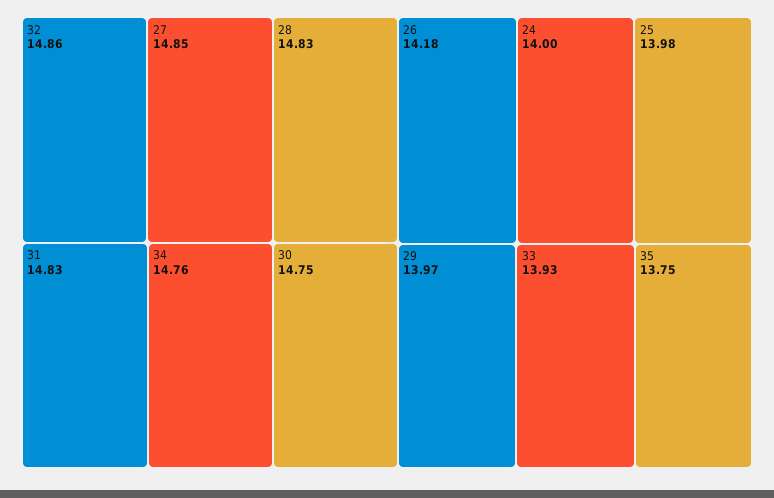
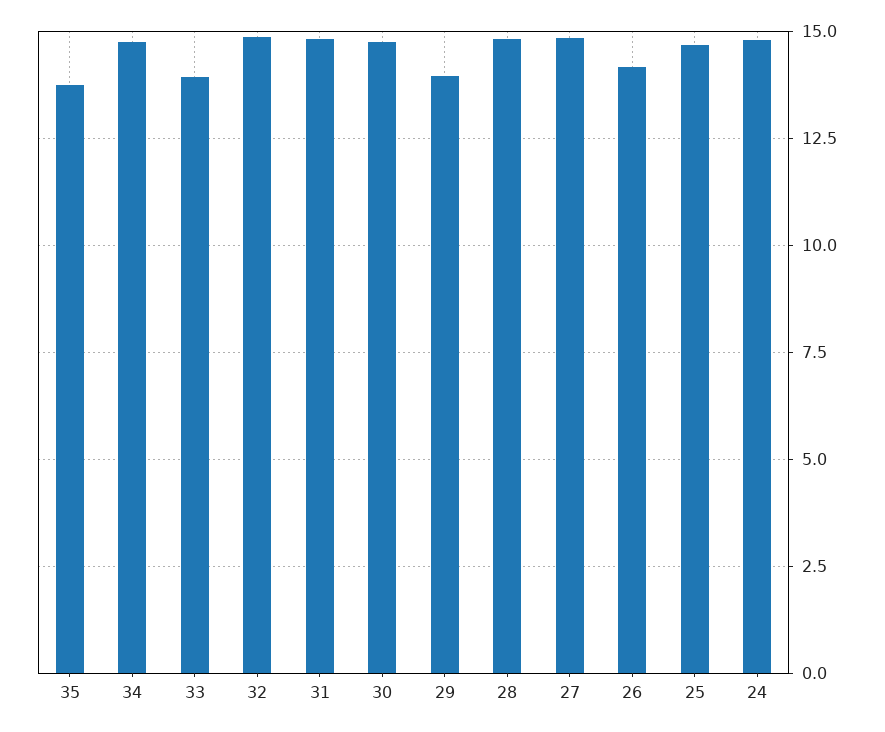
24: 14 -> 14.75
25: 13.98 -> 14.75

